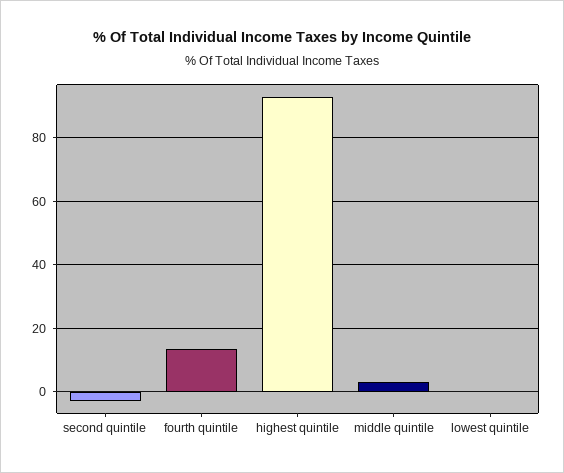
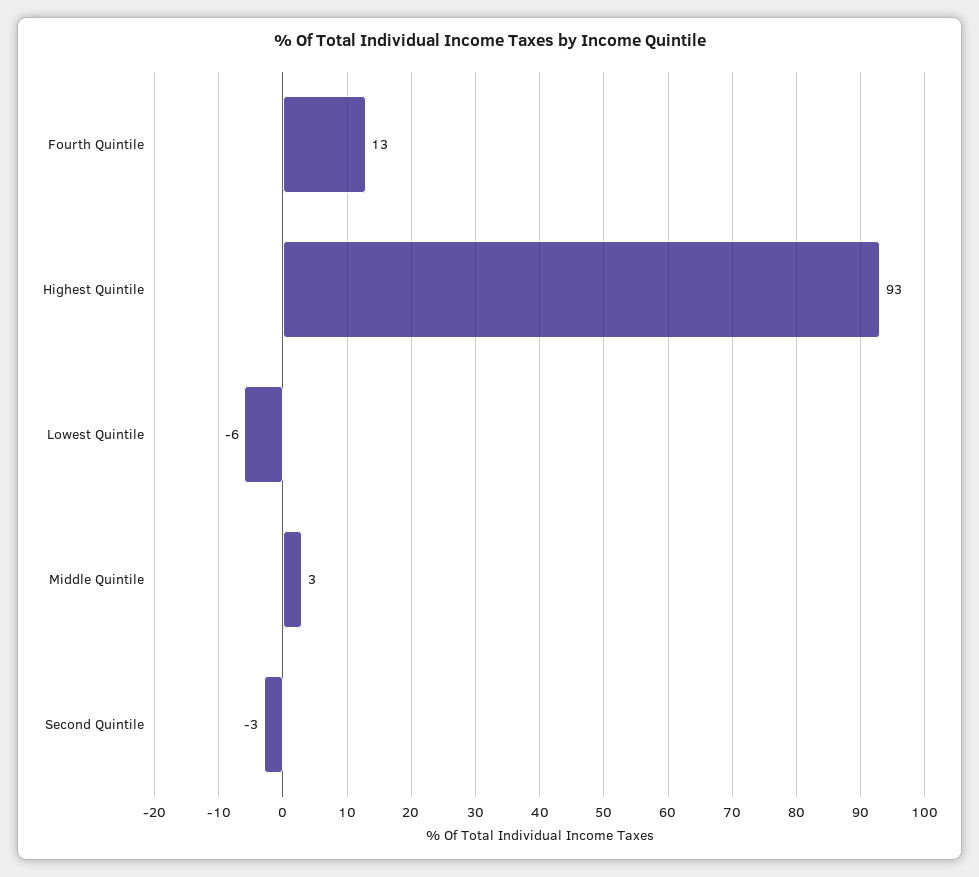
lowest quintile: 0 -> -6

